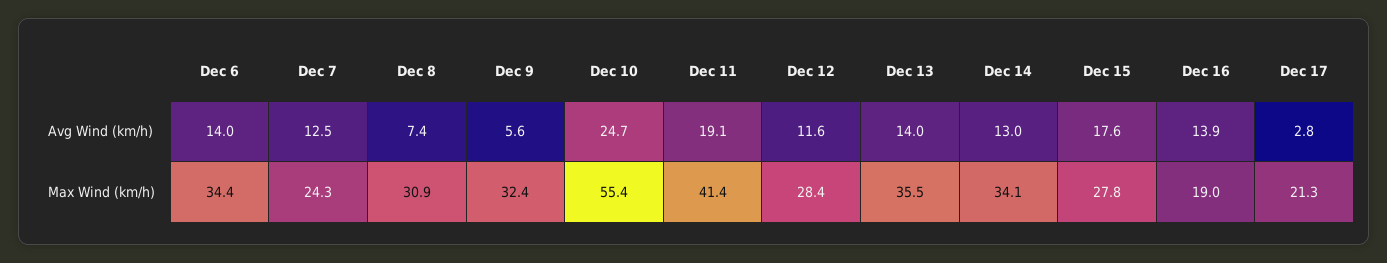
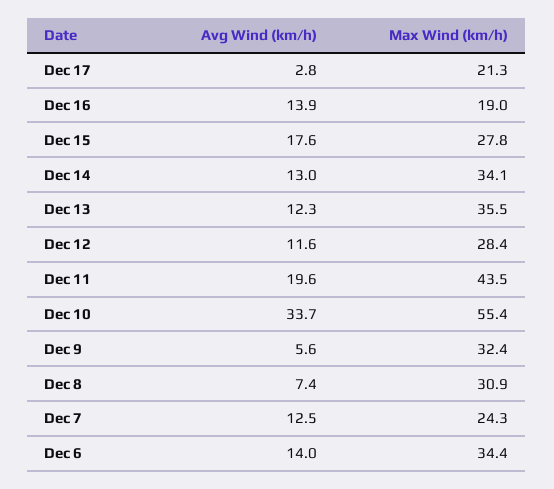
Dec 10, Avg Wind (km/h): 24.7 -> 33.7
Dec 11, Avg Wind (km/h): 19.1 -> 19.6
Dec 13, Avg Wind (km/h): 14 -> 12.3
Dec 11, Max Wind (km/h): 41.4 -> 43.5

